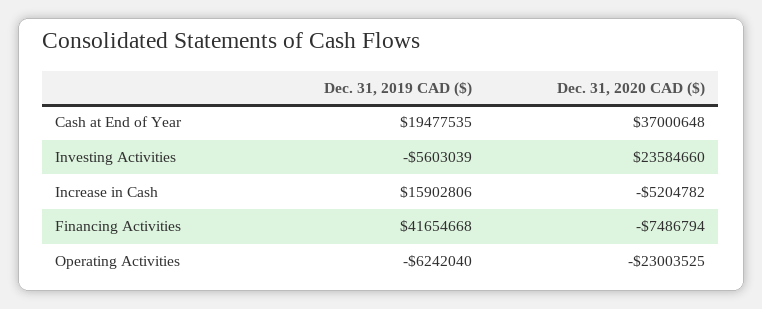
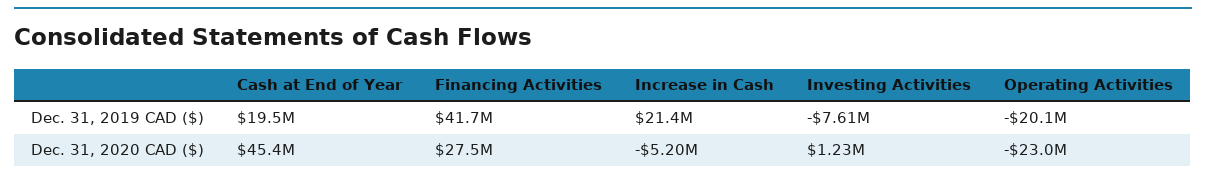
Dec. 31, 2020 CAD ($), Cash at End of Year: 37000648 -> 45400000
Dec. 31, 2019 CAD ($), Investing Activities: -5603039 -> -7610000
Dec. 31, 2020 CAD ($), Investing Activities: 23584660 -> 1230000
Dec. 31, 2019 CAD ($), Increase in Cash: 15902806 -> 21400000
Dec. 31, 2020 CAD ($), Financing Activities: -7486794 -> 27500000
Dec. 31, 2019 CAD ($), Operating Activities: -6242040 -> -20100000

